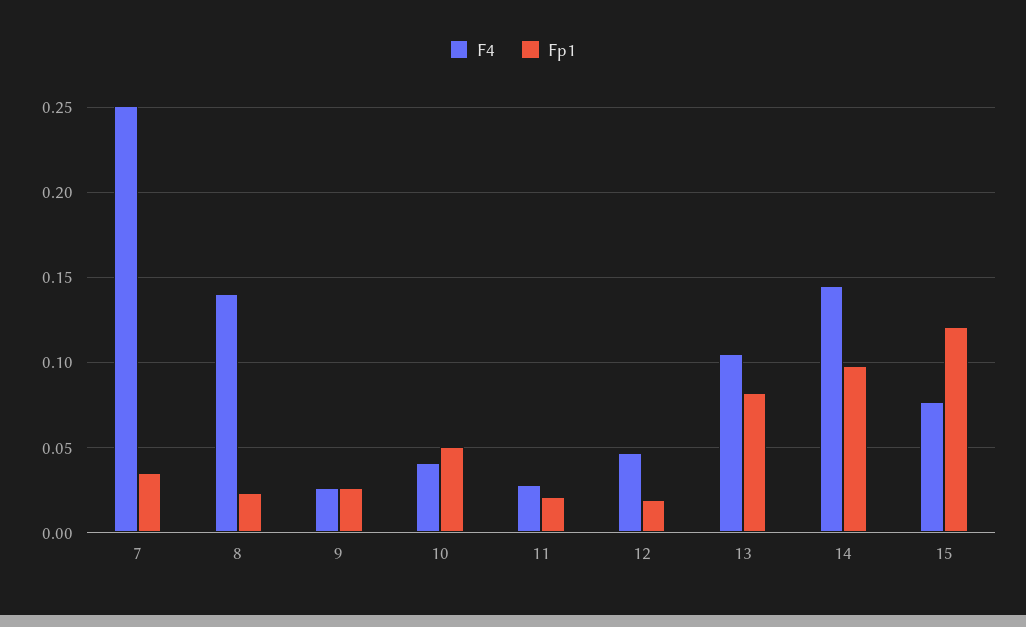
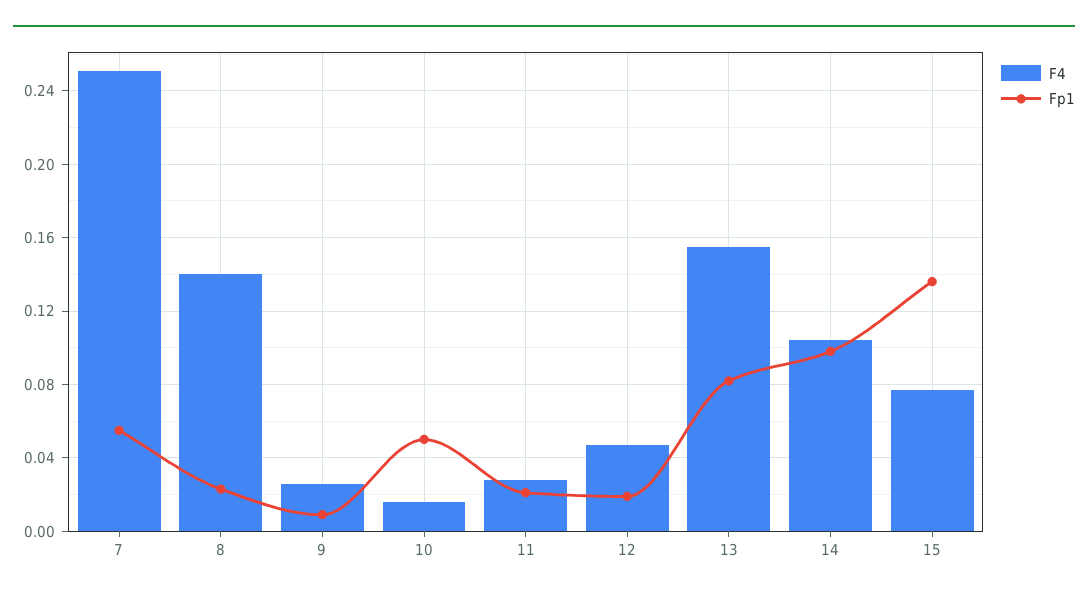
Fp1, 7: 0.035 -> 0.055
Fp1, 9: 0.025 -> 0.01
F4, 10: 0.04 -> 0.015
F4, 13: 0.105 -> 0.155
F4, 14: 0.145 -> 0.105
Fp1, 15: 0.12 -> 0.135

